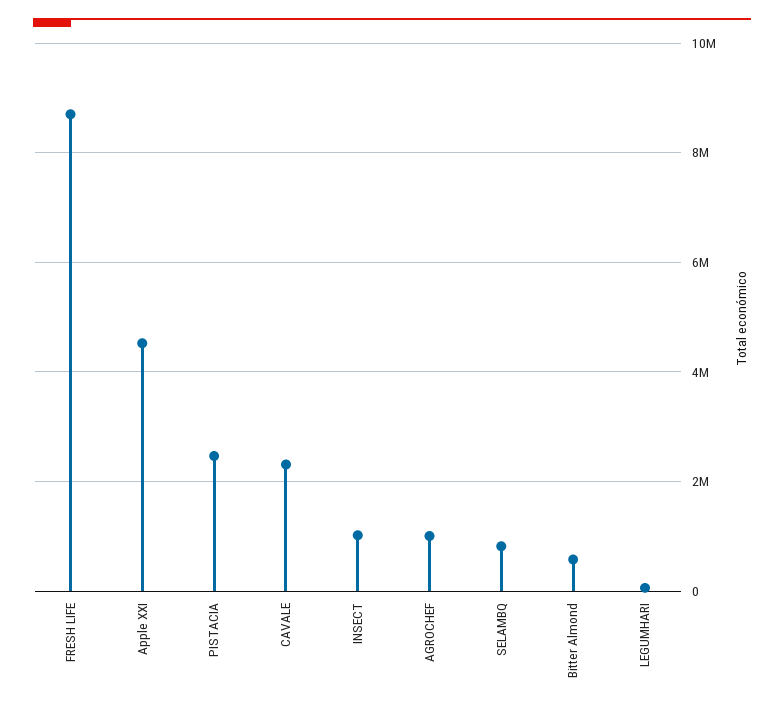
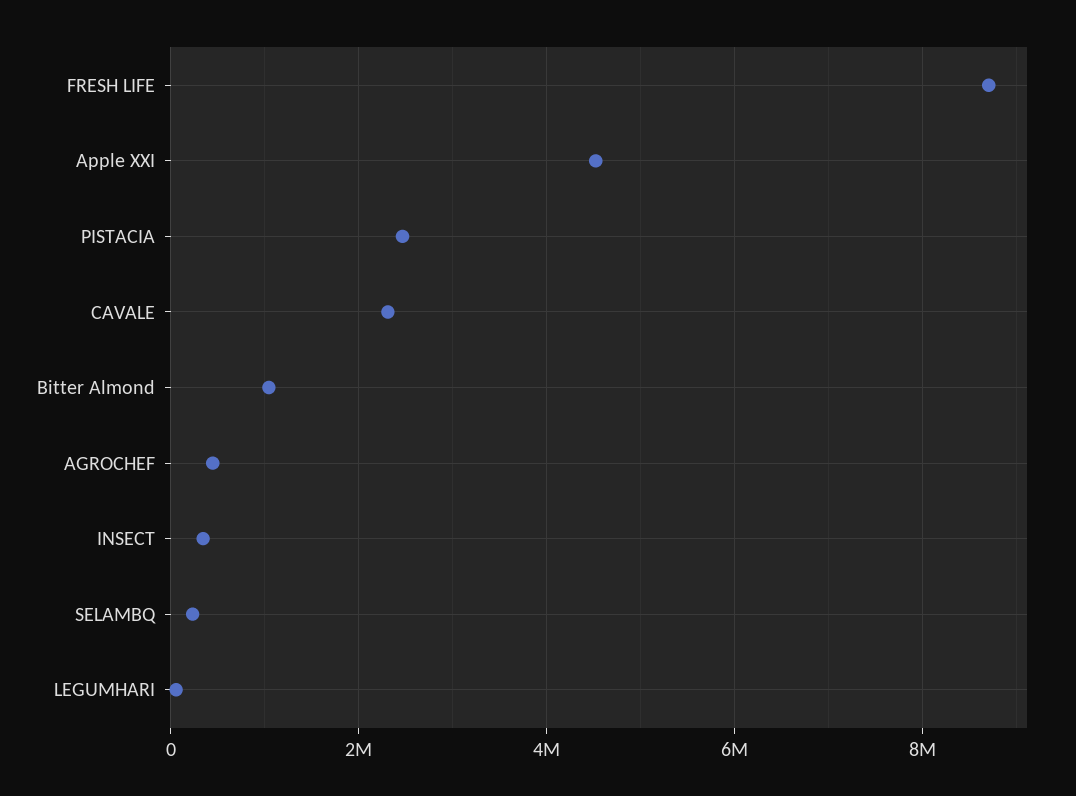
INSECT: 1000000 -> 400000
AGROCHEF: 1000000 -> 400000
SELAMBQ: 800000 -> 200000
Bitter Almond: 600000 -> 1000000

